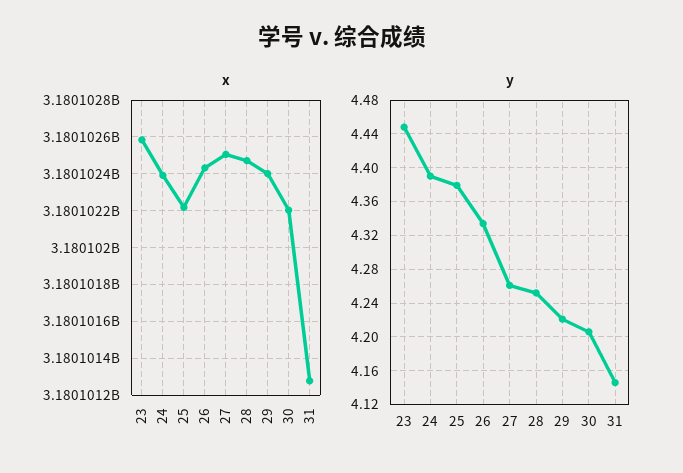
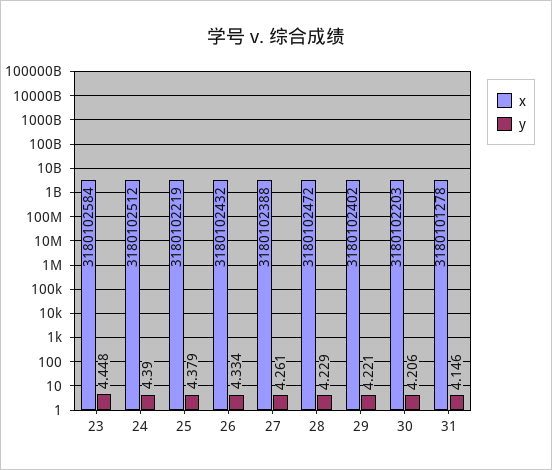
x, 24: 3180102400 -> 3180102512
x, 27: 3180102500 -> 3180102388
y, 28: 4.25 -> 4.229

